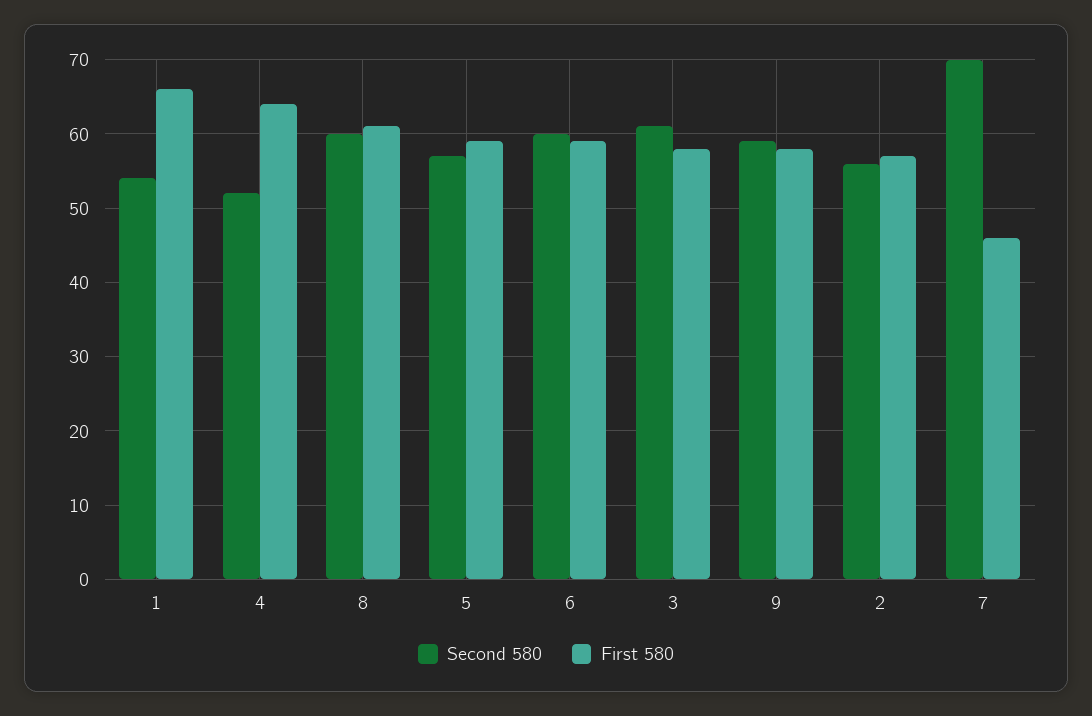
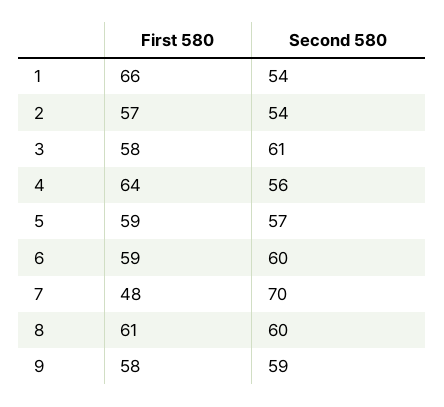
Second 580, 4: 52 -> 56
Second 580, 2: 56 -> 54
First 580, 7: 46 -> 48

